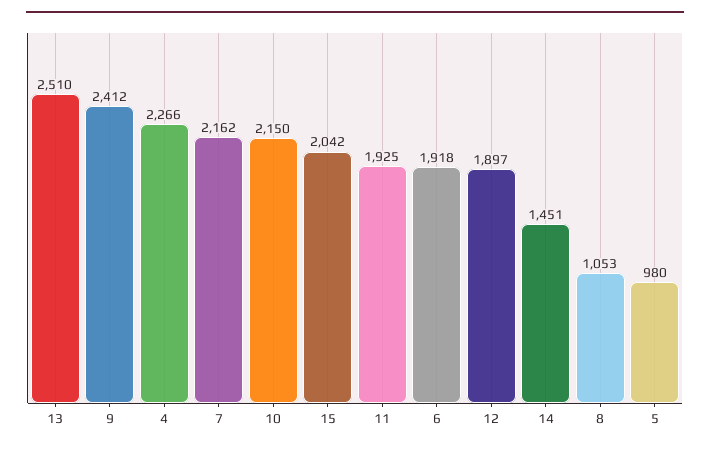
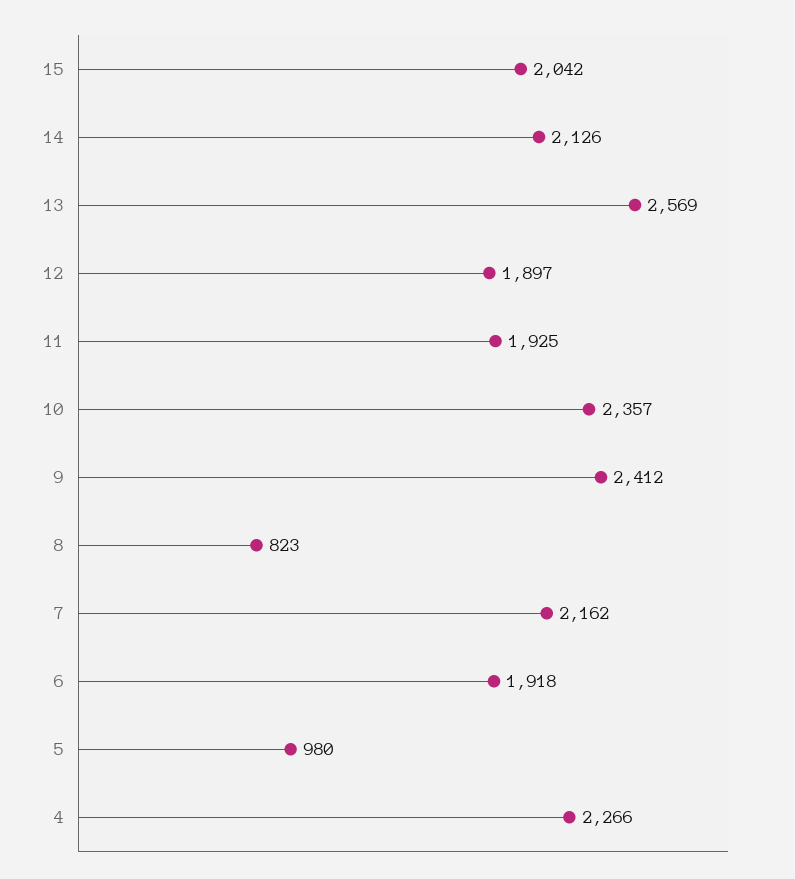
13: 2510 -> 2569
10: 2150 -> 2357
14: 1451 -> 2126
8: 1053 -> 823

